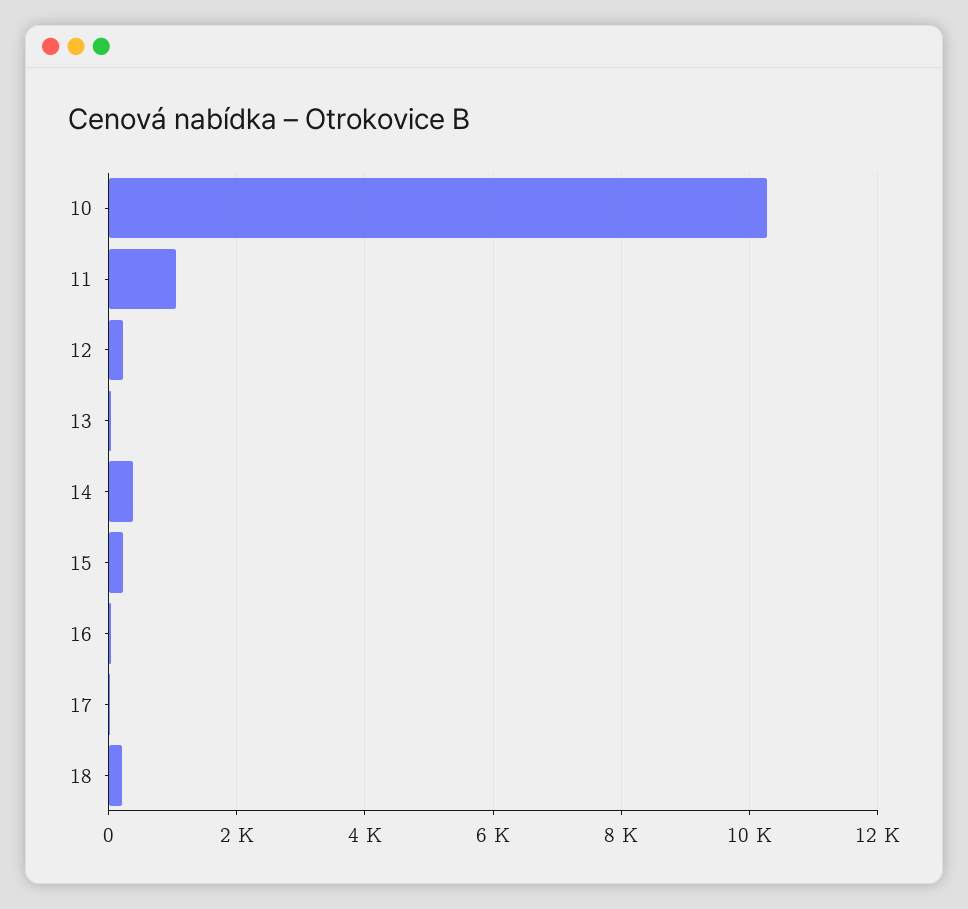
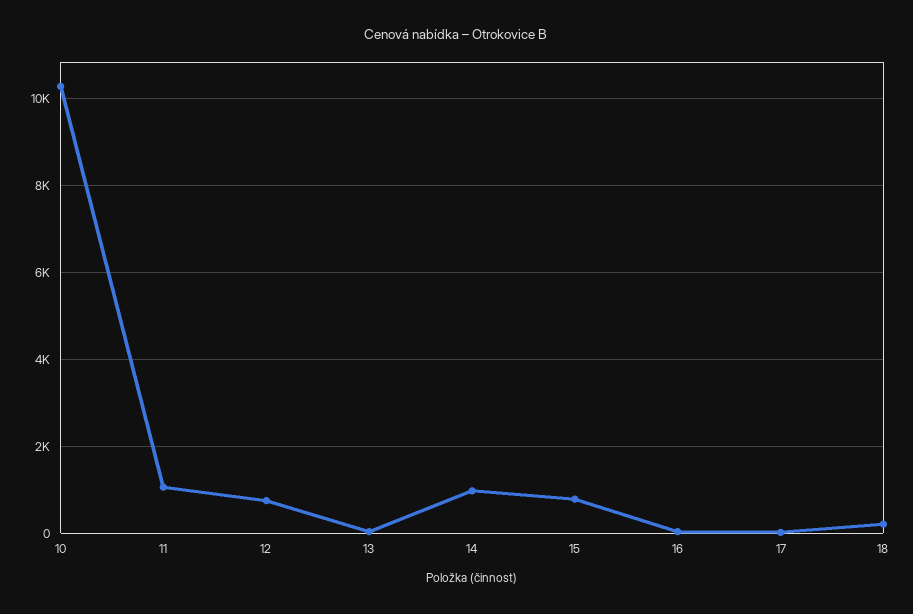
12: 200 -> 800
14: 400 -> 1000
15: 200 -> 800

